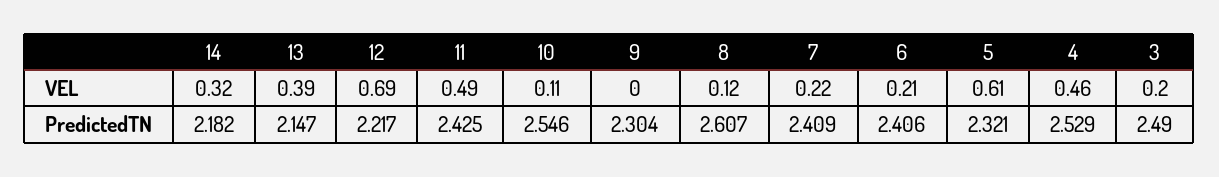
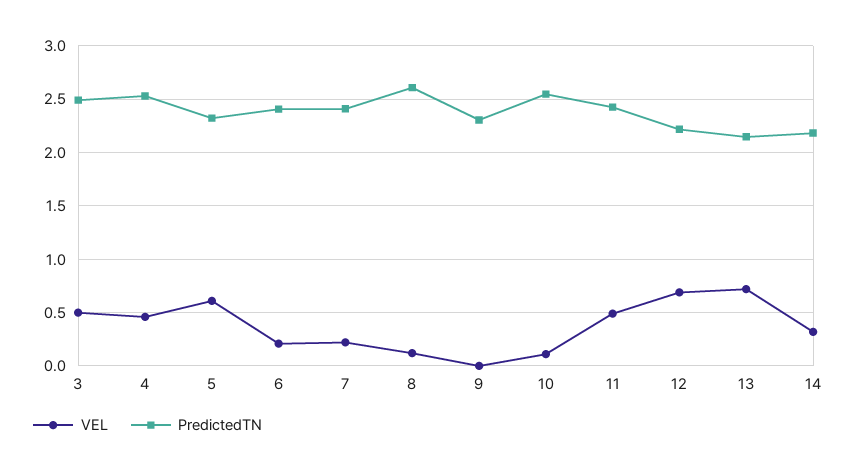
VEL, 13: 0.39 -> 0.7
VEL, 3: 0.2 -> 0.5

